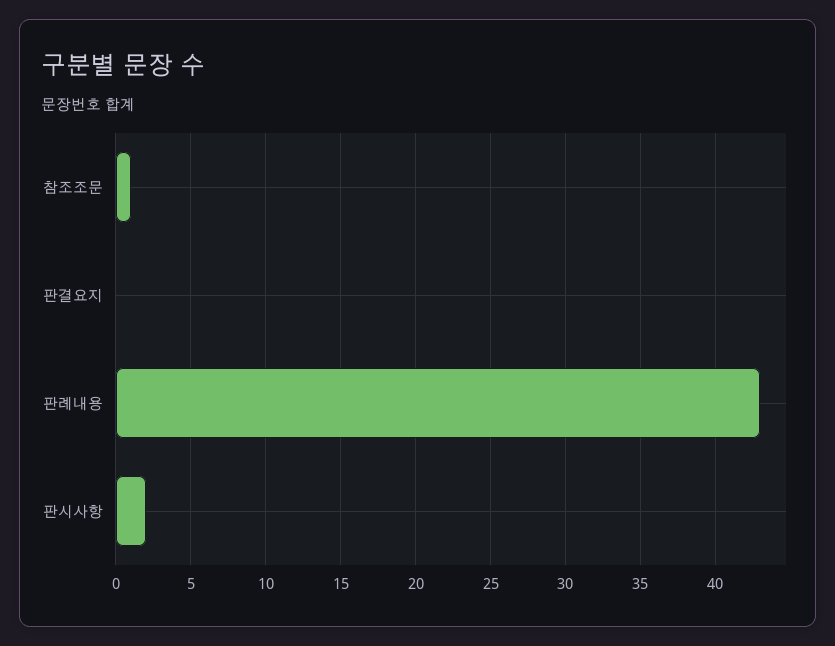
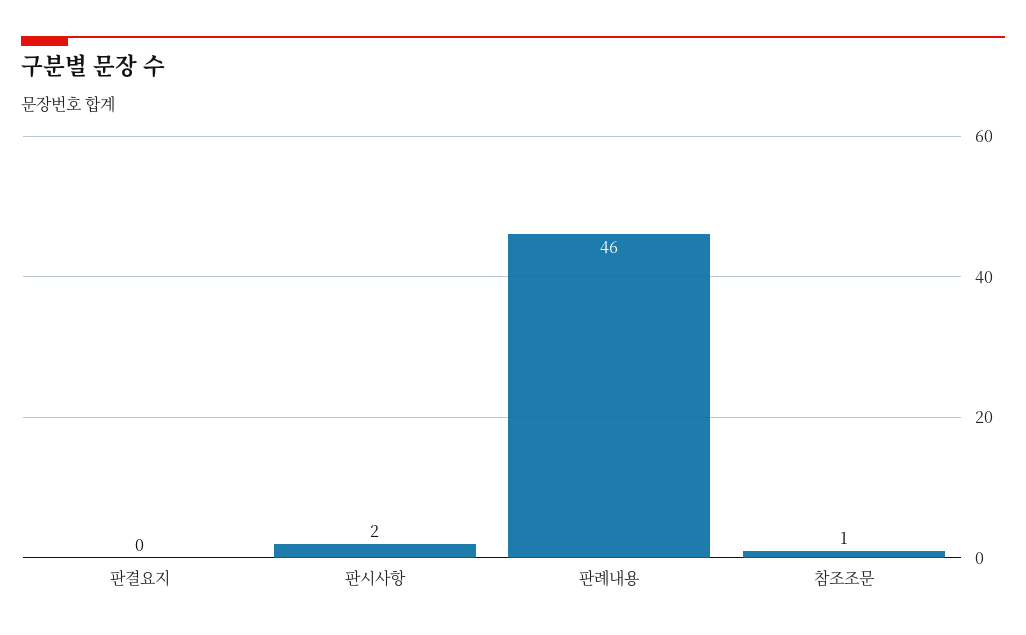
판례내용: 43 -> 46

